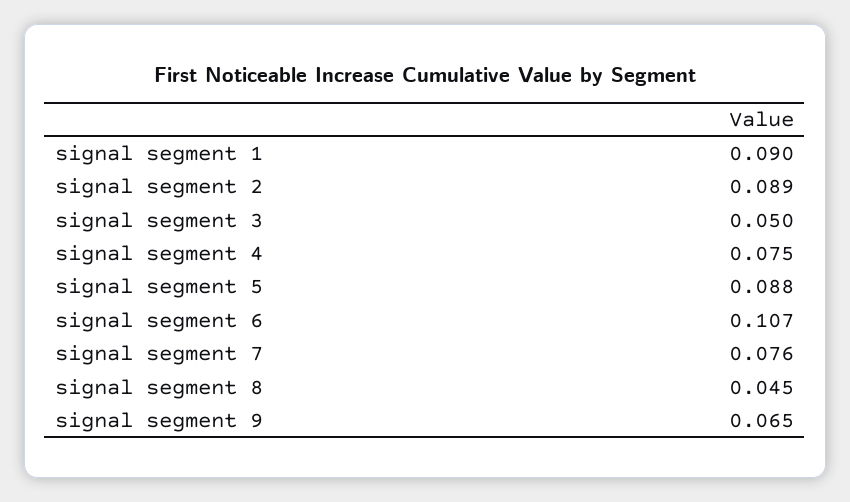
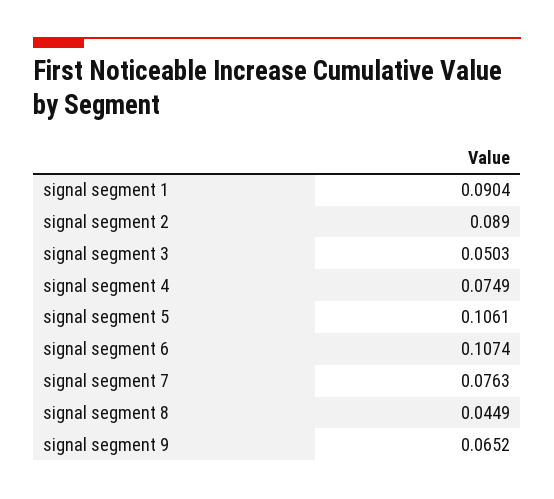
signal segment 5: 0.088 -> 0.1061

